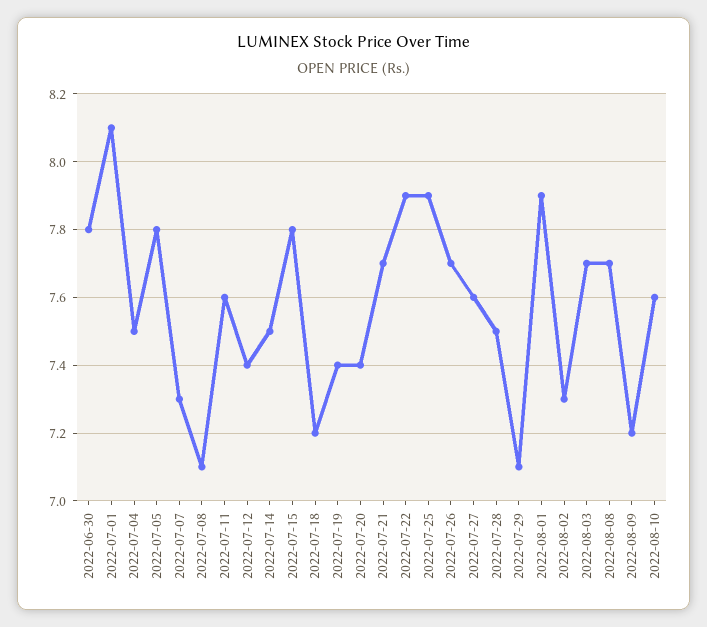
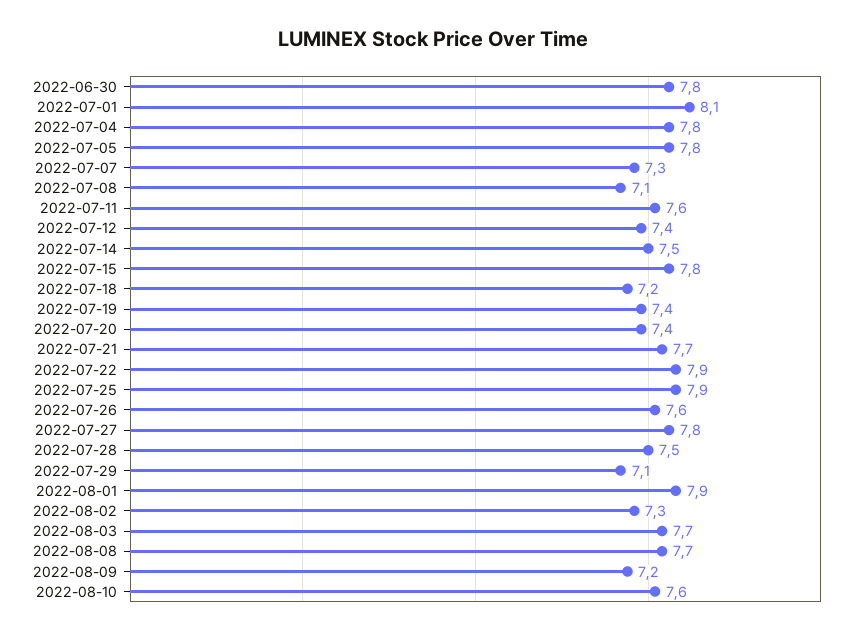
2022-07-04: 7.5 -> 7.8
2022-07-26: 7.7 -> 7.6
2022-07-27: 7.6 -> 7.8

